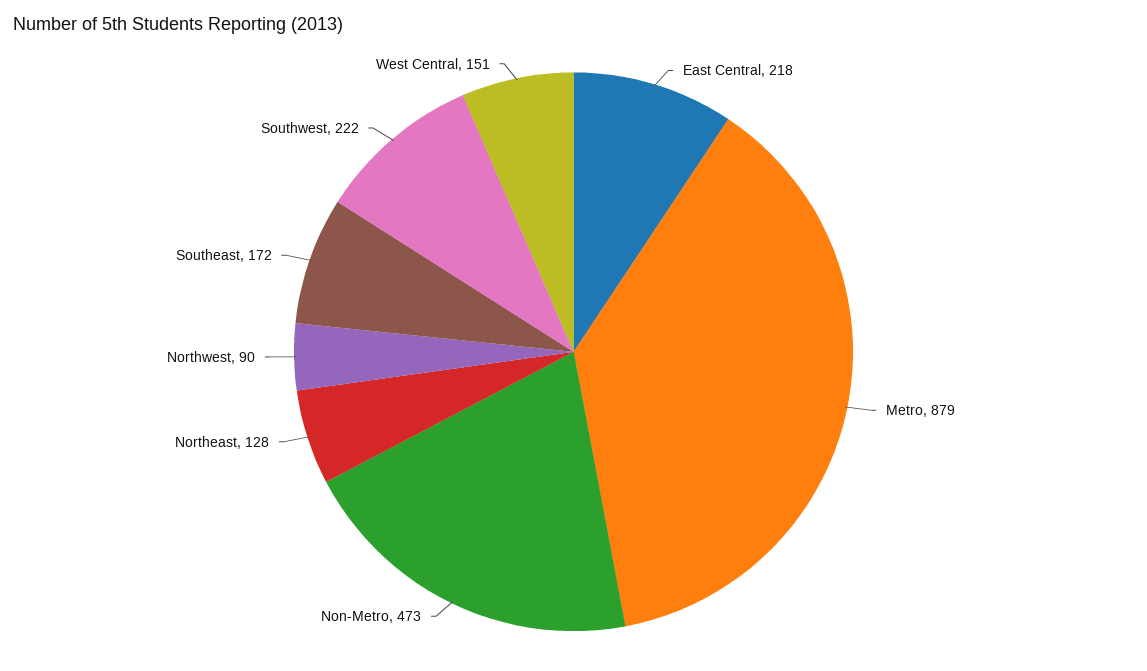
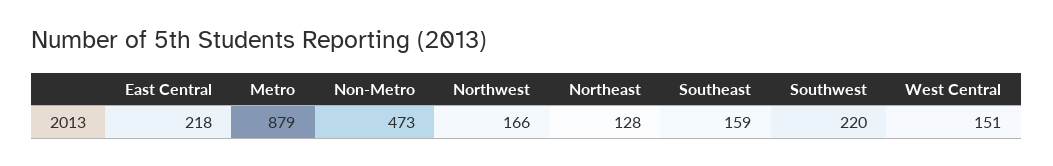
Northwest: 90 -> 166
Southeast: 172 -> 159
Southwest: 222 -> 220

